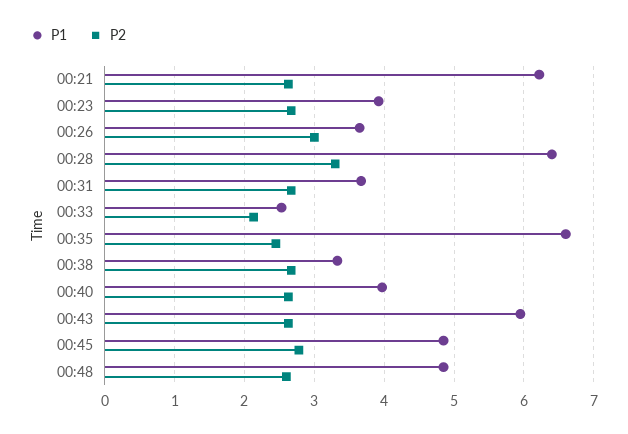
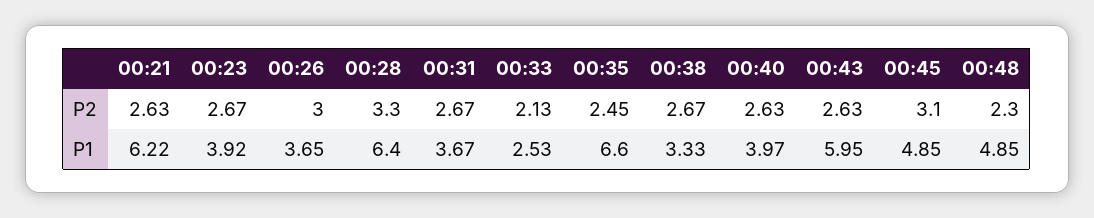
P2, 00:45: 2.8 -> 3.1
P2, 00:48: 2.6 -> 2.3

